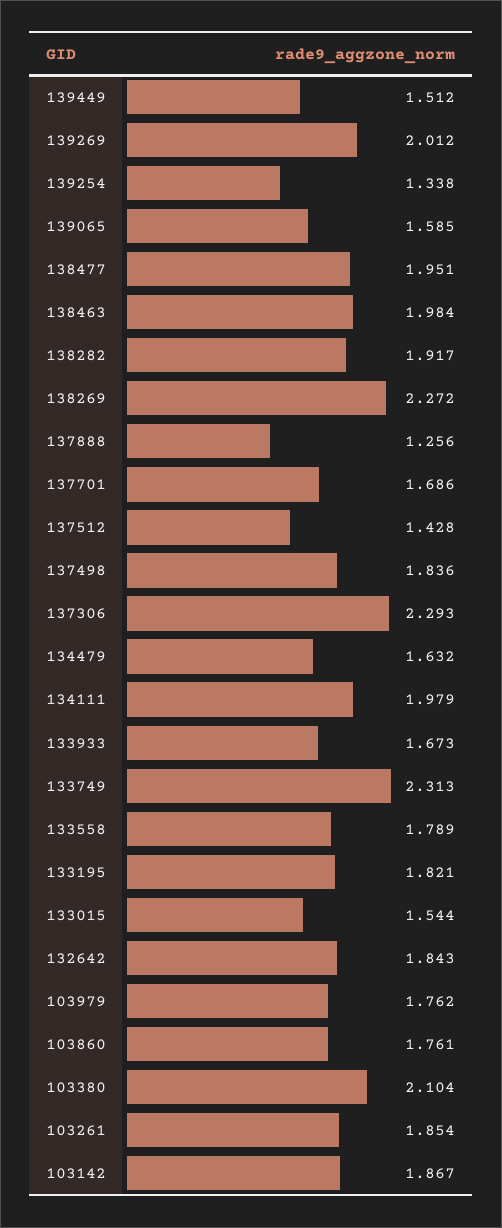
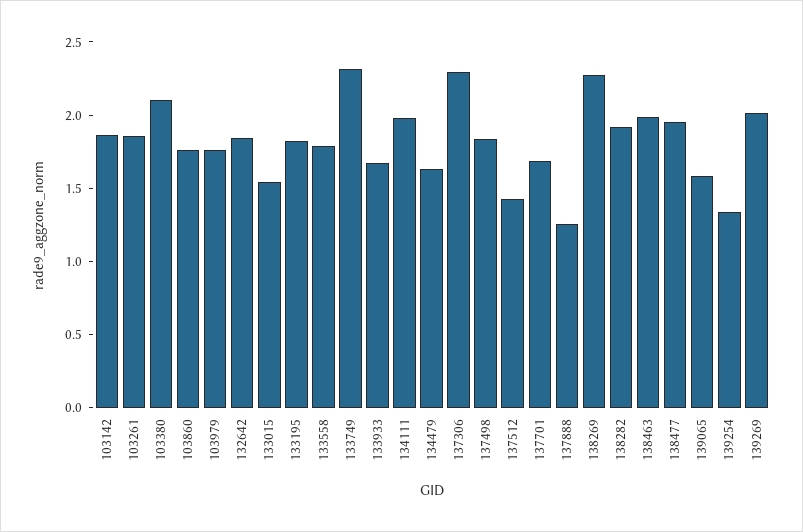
139449: 1.512 -> none

